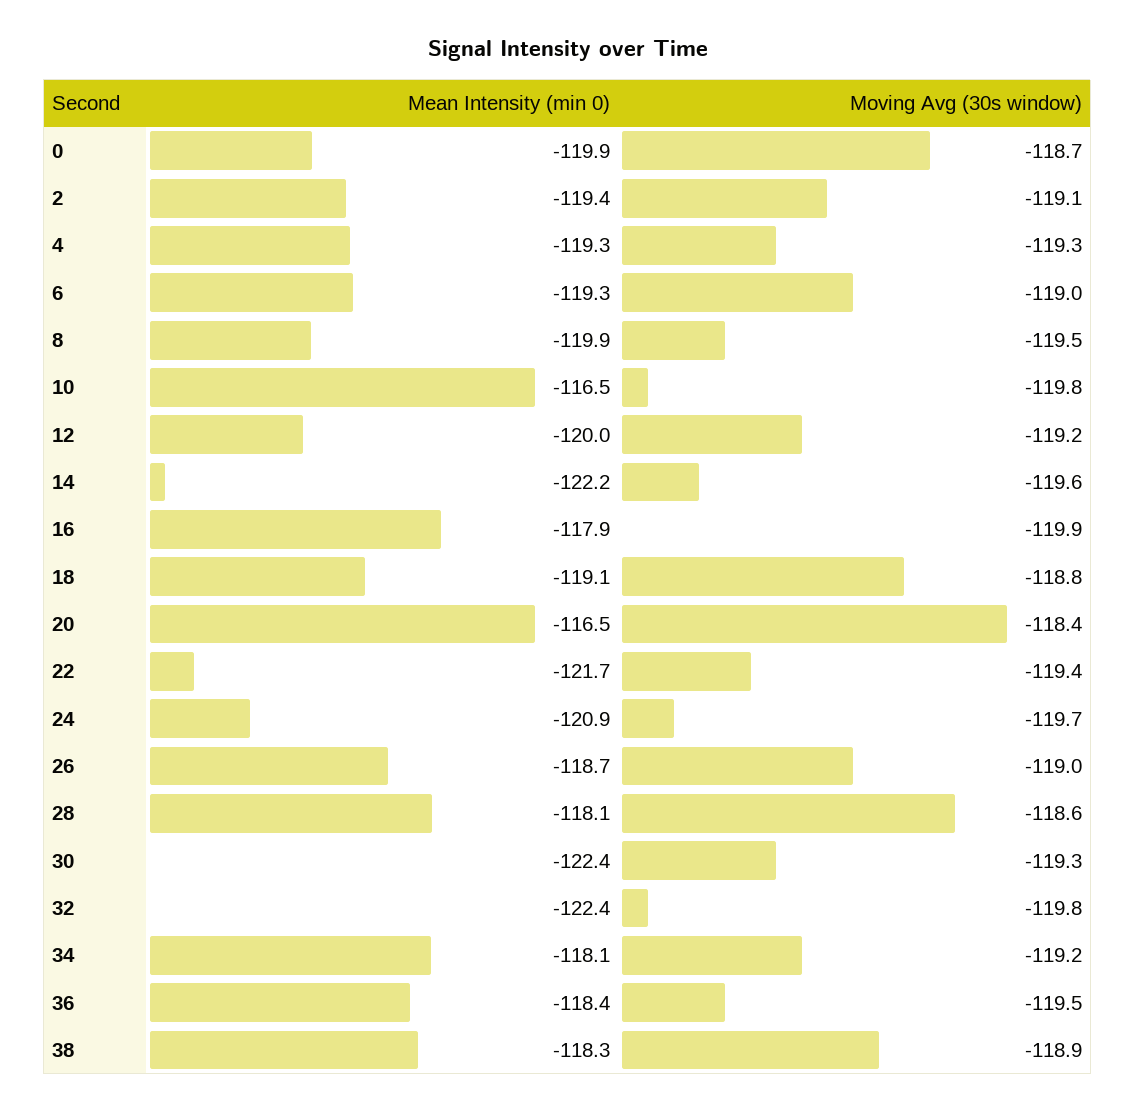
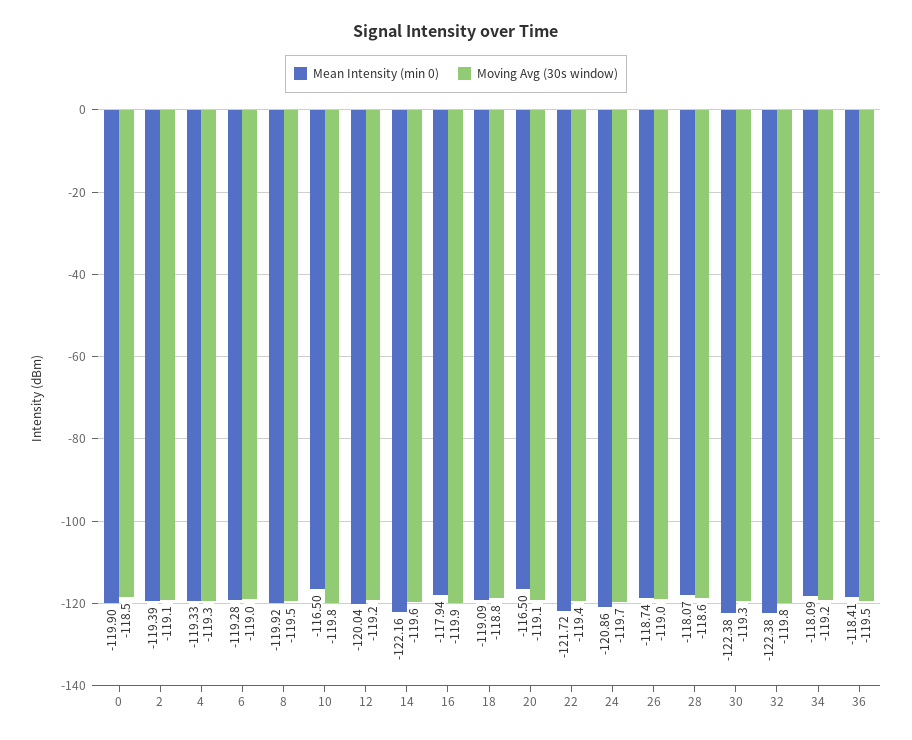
Moving Avg (30s window), 0: -118.7 -> -118.5
Moving Avg (30s window), 20: -118.4 -> -119.1
Mean Intensity (min 0), 38: -118.3 -> none
Moving Avg (30s window), 38: -118.9 -> none

